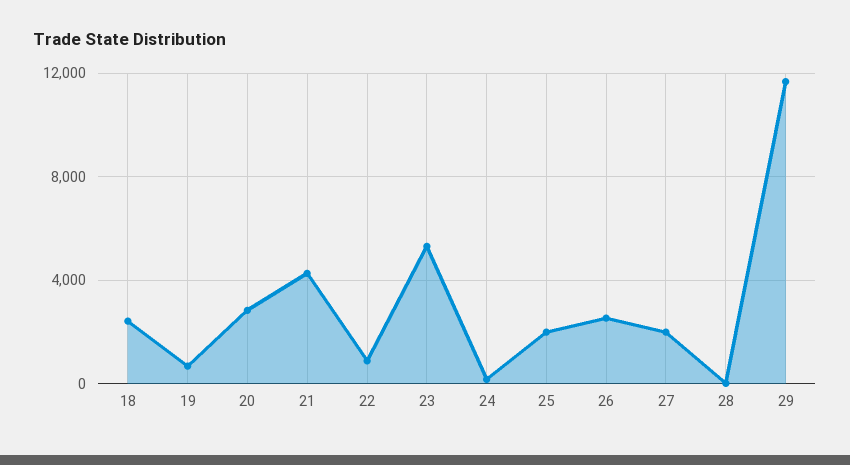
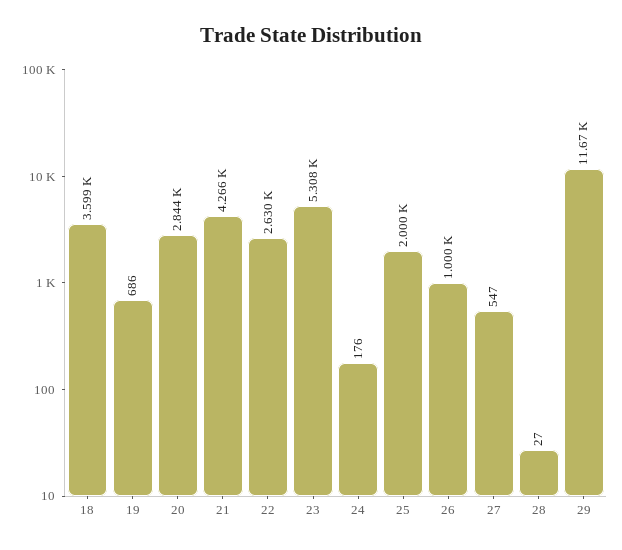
18: 2500 -> 3599
22: 1000 -> 2630
26: 2500 -> 1000
27: 2000 -> 547

